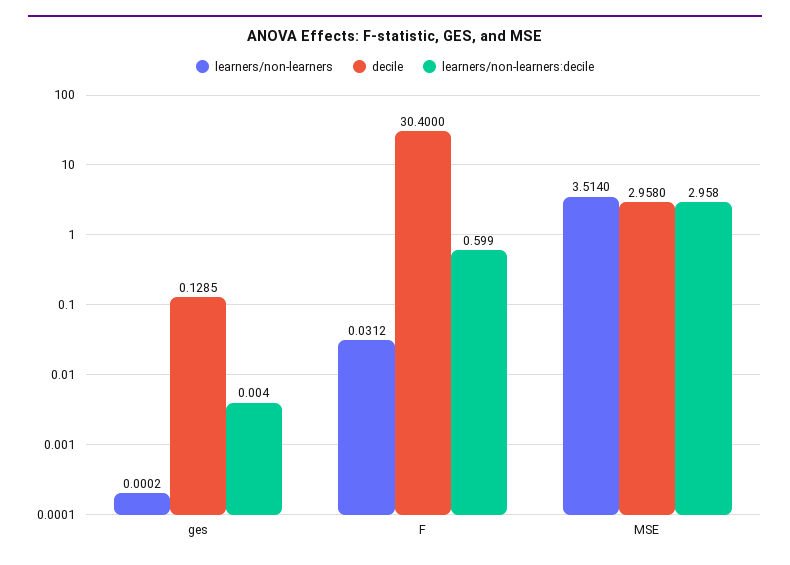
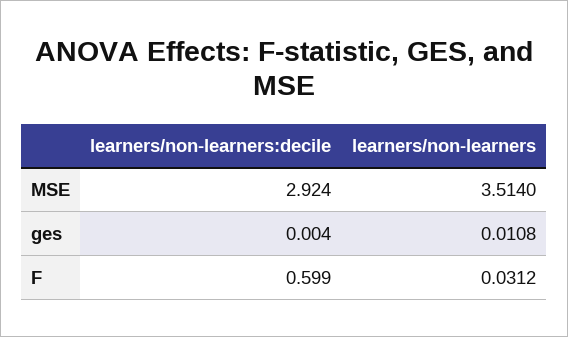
learners/non-learners, ges: 0.0002 -> 0.0108
decile, ges: 0.1285 -> none
decile, F: 30.4 -> none
decile, MSE: 2.958 -> none
learners/non-learners:decile, MSE: 2.958 -> 2.924

